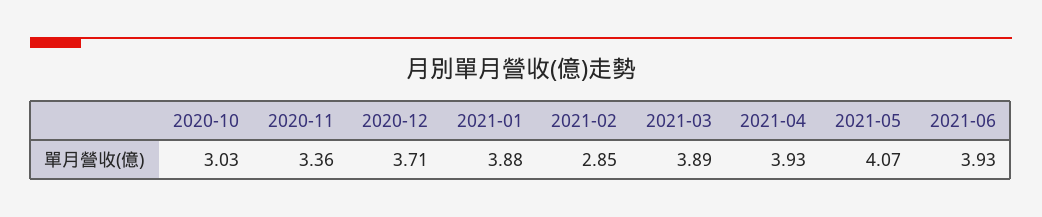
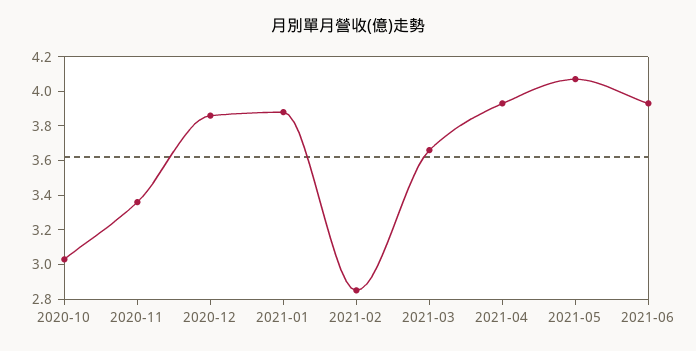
2020-12: 3.71 -> 3.85
2021-03: 3.89 -> 3.65

